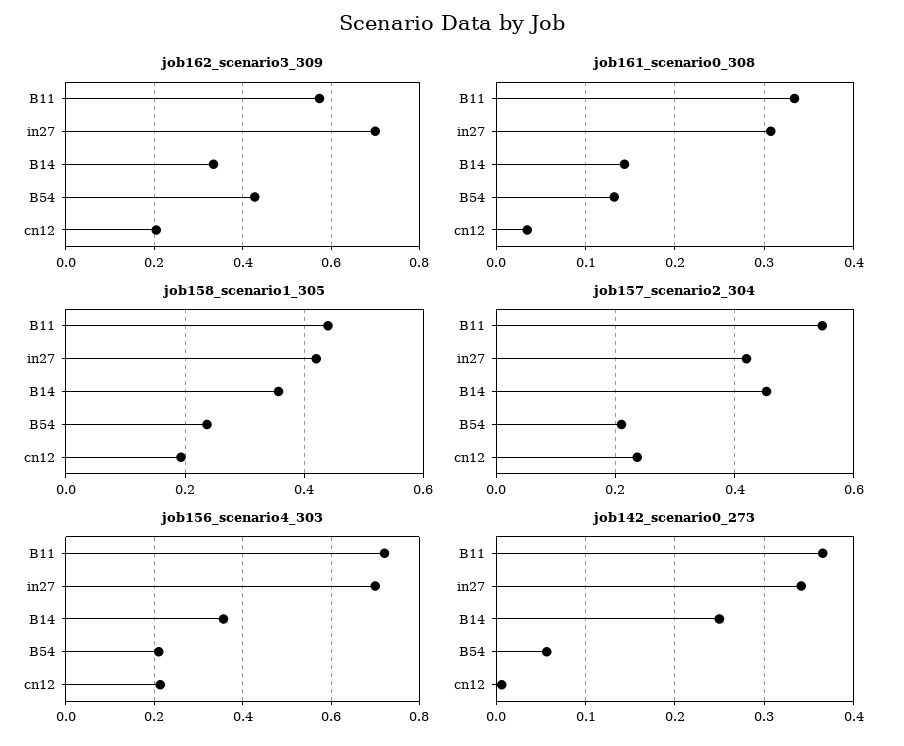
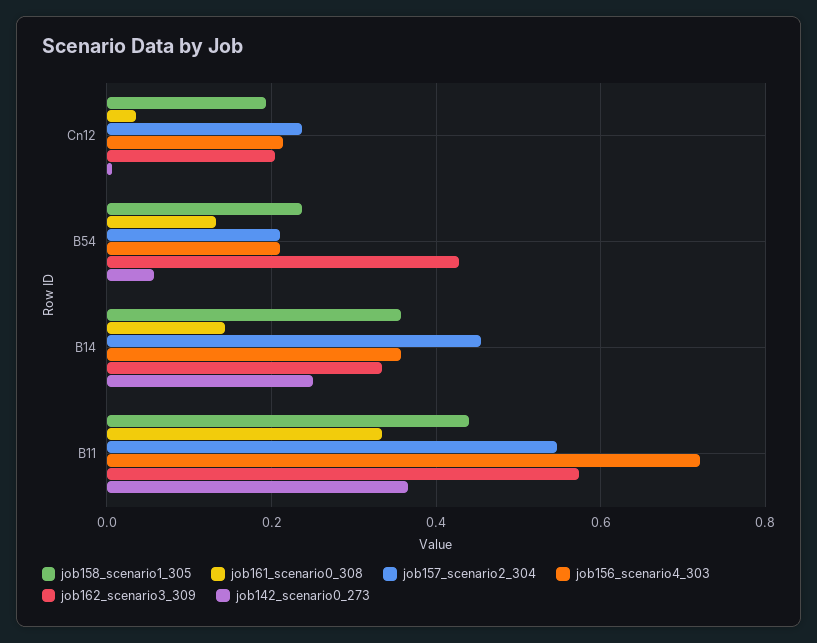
job162_scenario3_309, in27: 0.7 -> none
job161_scenario0_308, in27: 0.31 -> none
job158_scenario1_305, in27: 0.42 -> none
job157_scenario2_304, in27: 0.42 -> none
job156_scenario4_303, in27: 0.7 -> none
job142_scenario0_273, in27: 0.34 -> none

